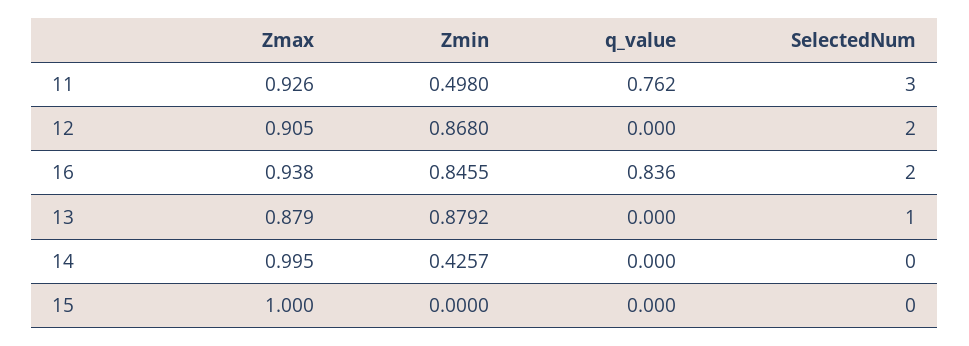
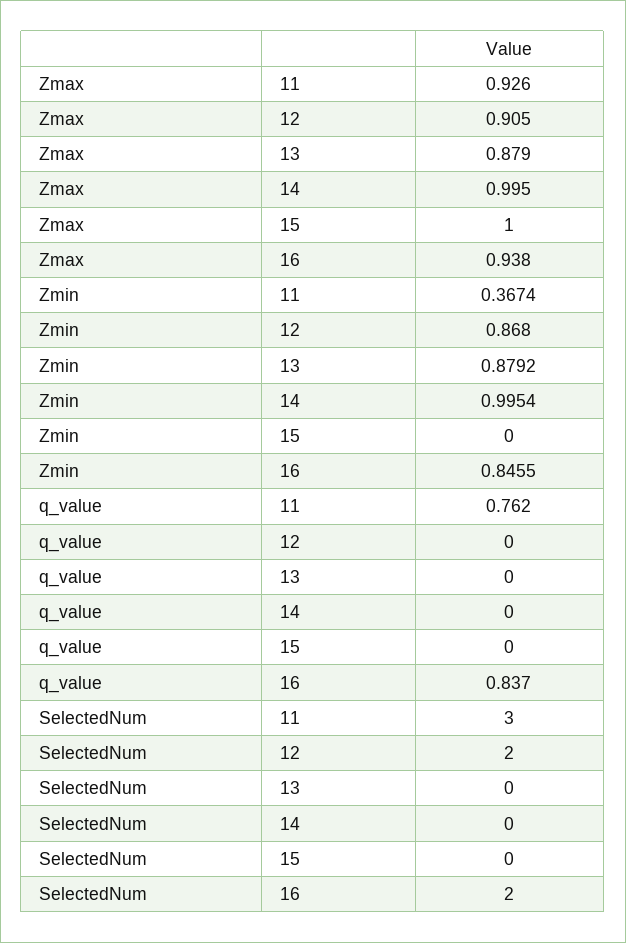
Zmin, 11: 0.498 -> 0.3674
q_value, 16: 0.836 -> 0.837
SelectedNum, 13: 1 -> 0
Zmin, 14: 0.4257 -> 0.9954

